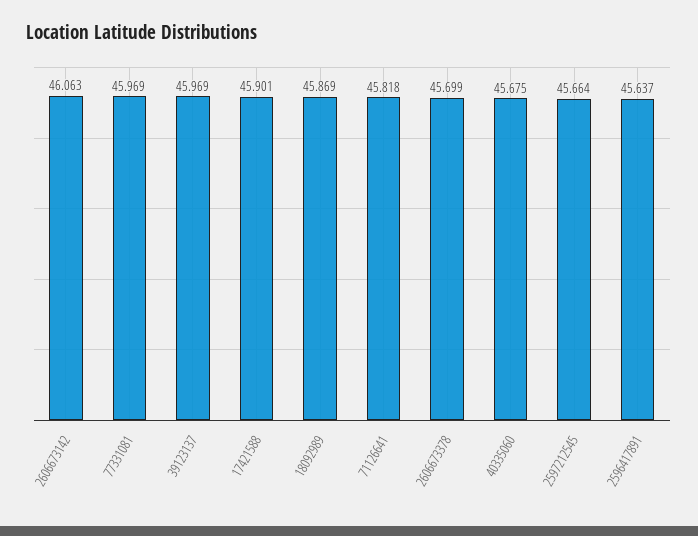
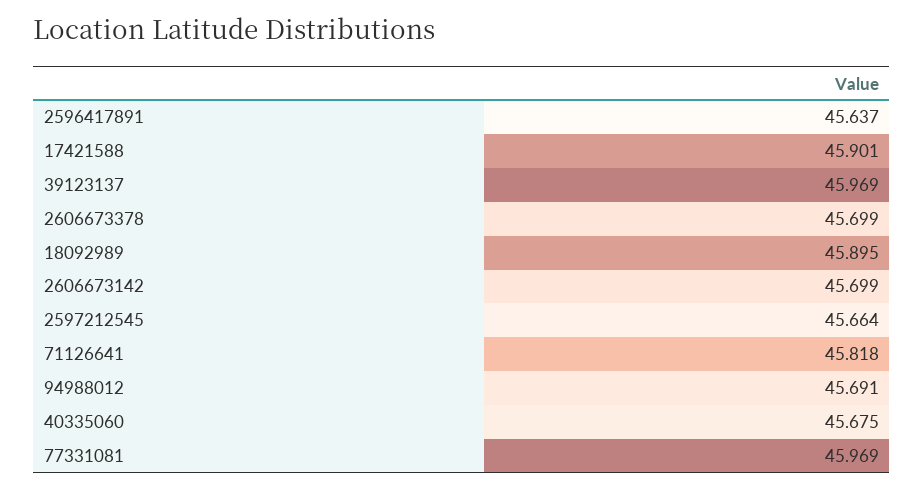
2606673142: 46.063 -> 45.699
18092989: 45.869 -> 45.895
94988012: none -> 45.691

